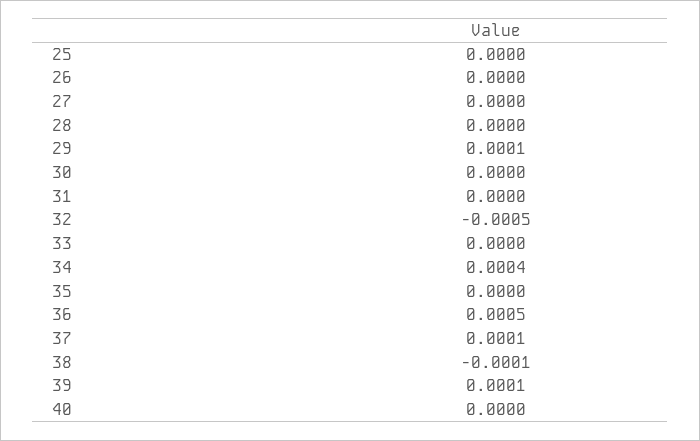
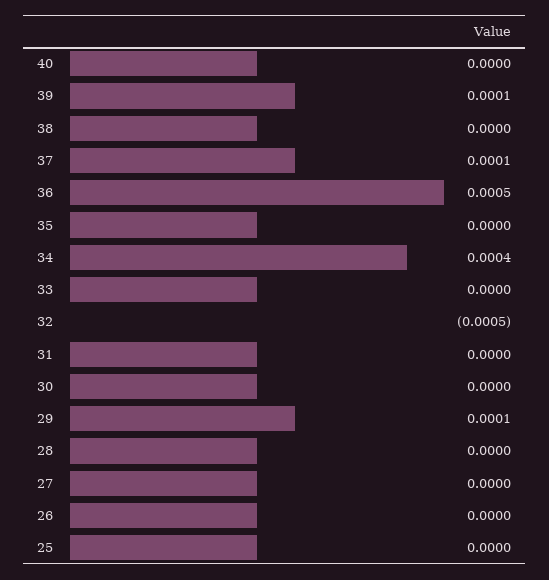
38: -0.0001 -> 0

